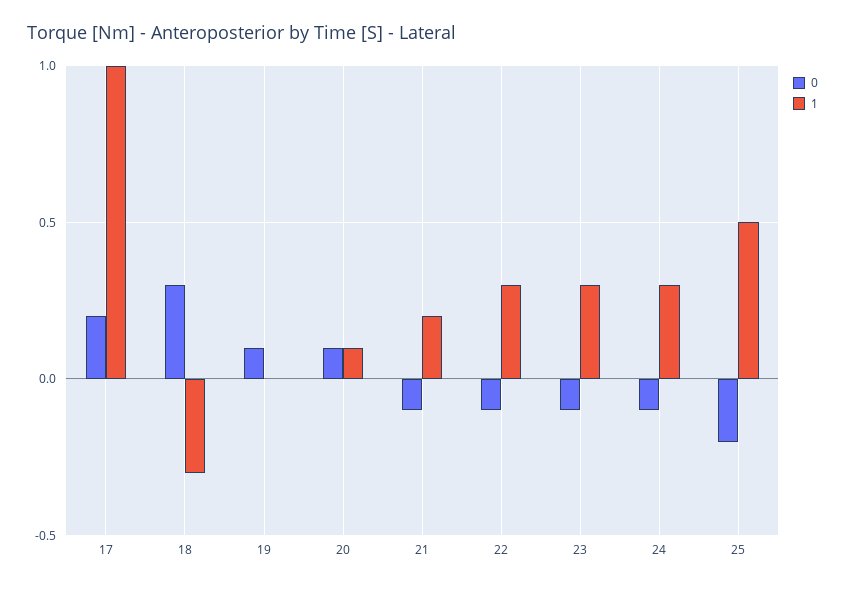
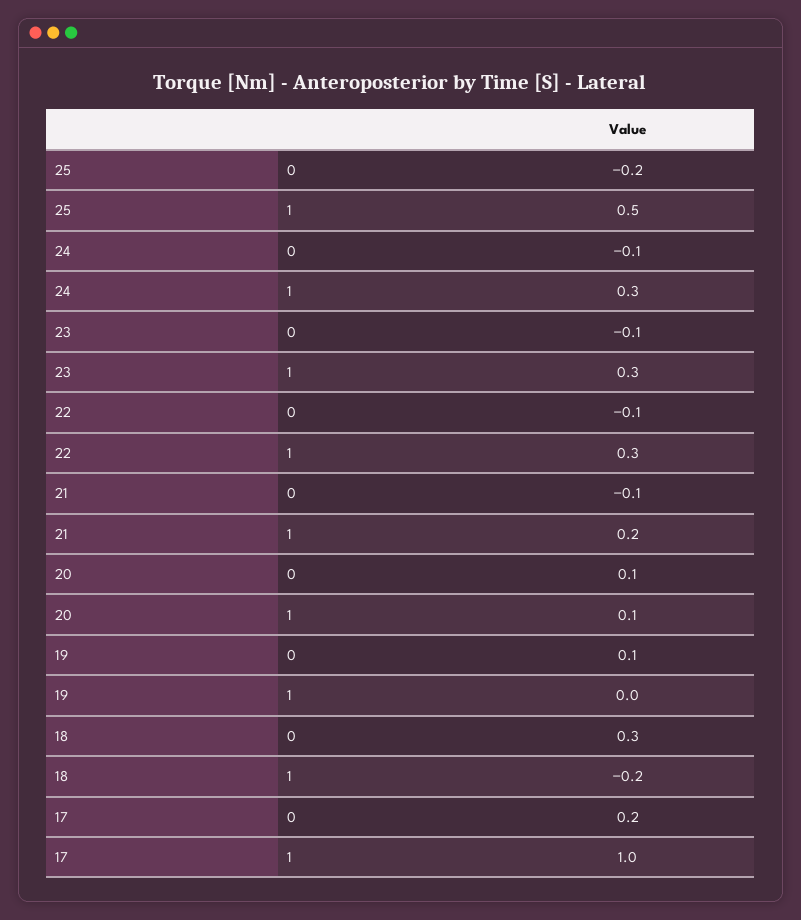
1, 18: -0.3 -> -0.2

